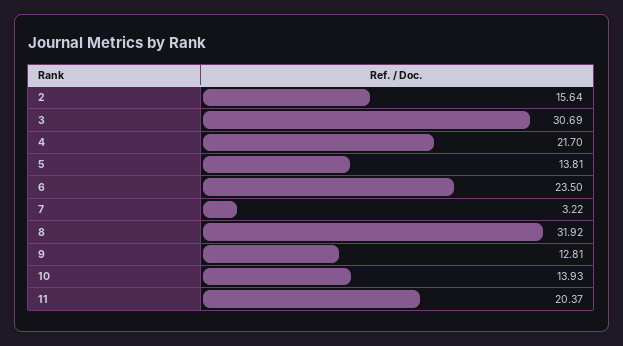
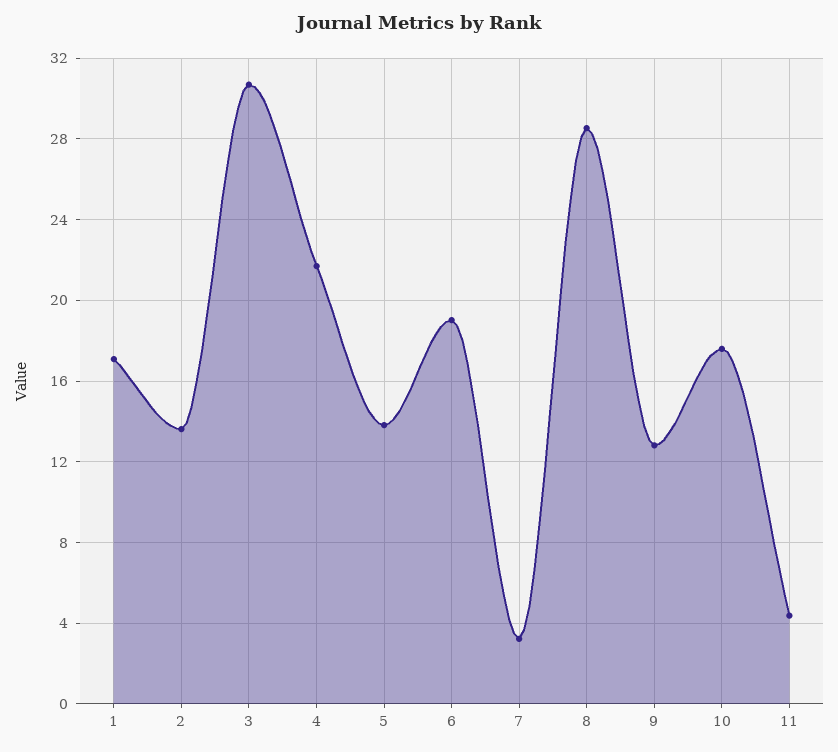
2: 15.64 -> 13.5
6: 23.5 -> 19
8: 31.92 -> 28.5
10: 13.93 -> 17.5
11: 20.37 -> 4.5
1: none -> 17

